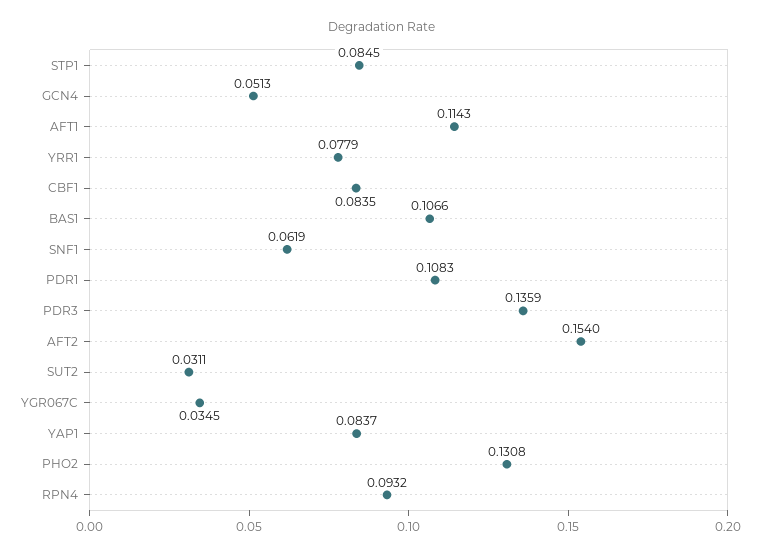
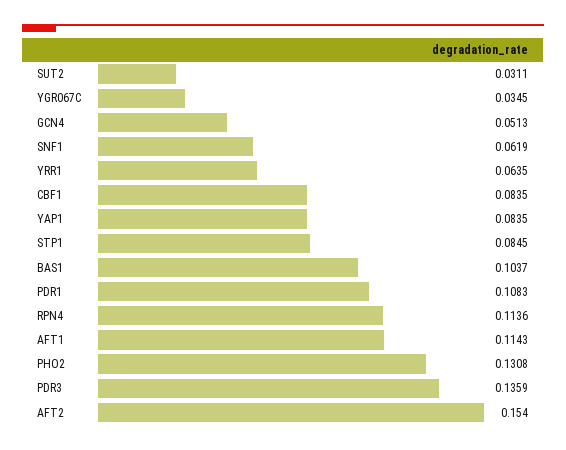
YRR1: 0.0779 -> 0.0635
BAS1: 0.1066 -> 0.1037
YAP1: 0.0837 -> 0.0835
RPN4: 0.0932 -> 0.1136

